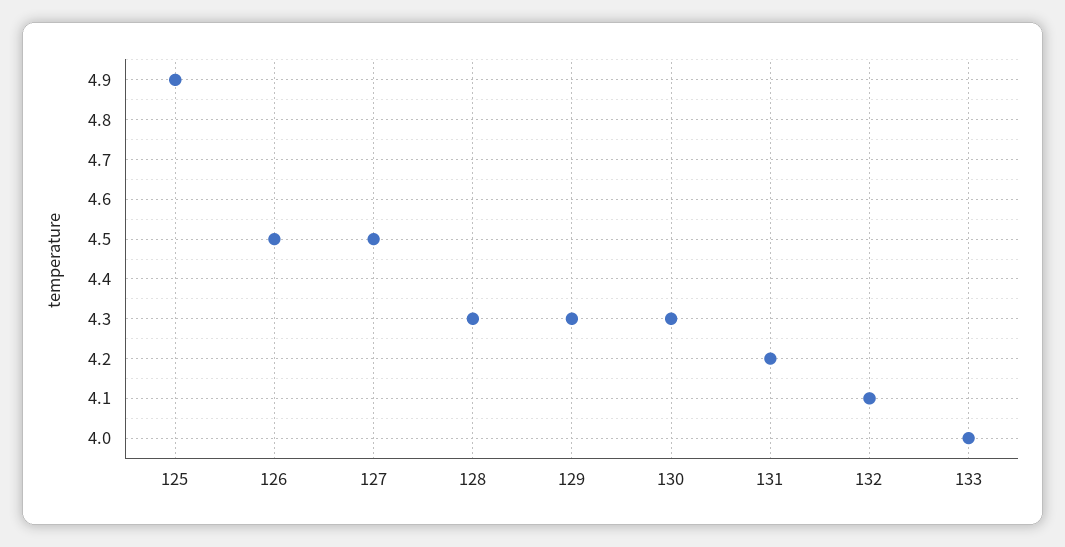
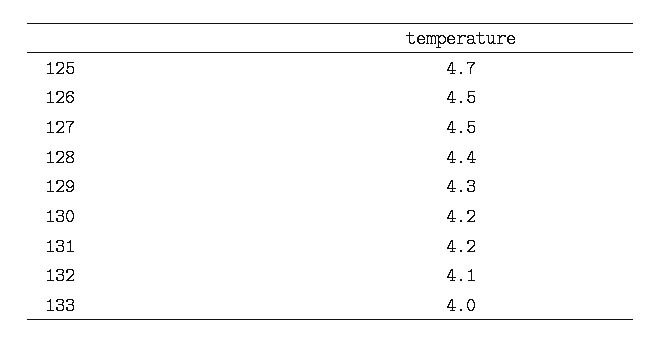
125: 4.9 -> 4.7
128: 4.3 -> 4.4
130: 4.3 -> 4.2

